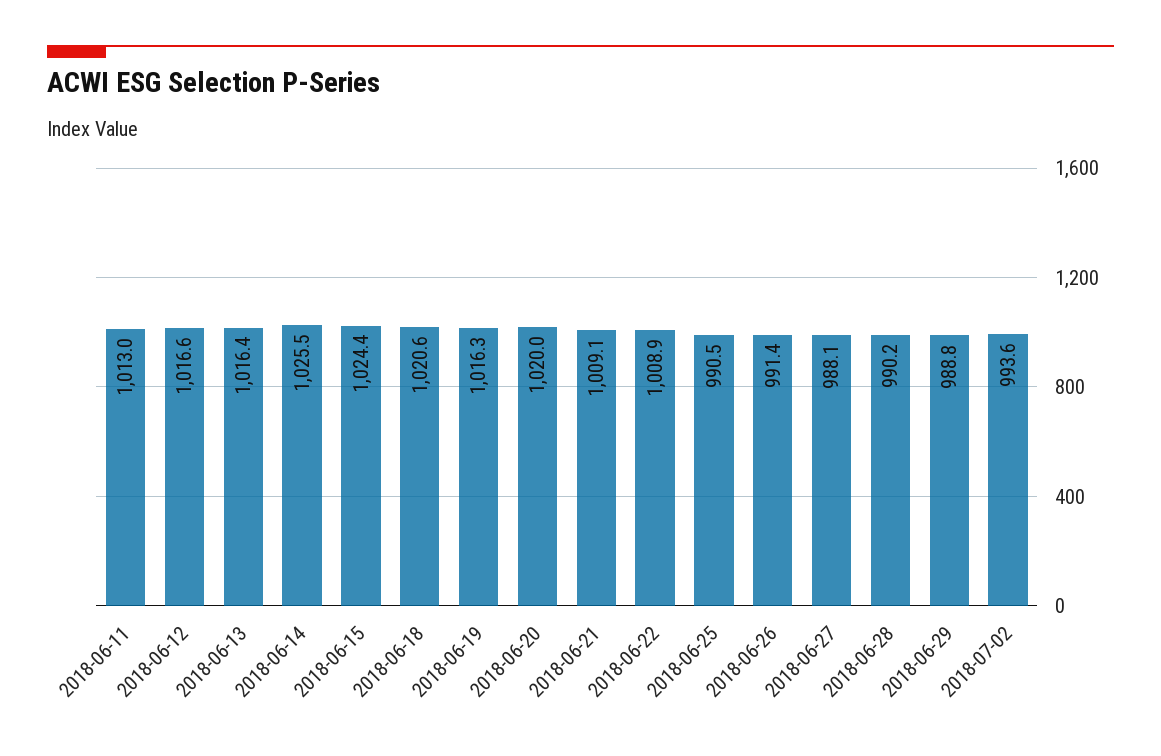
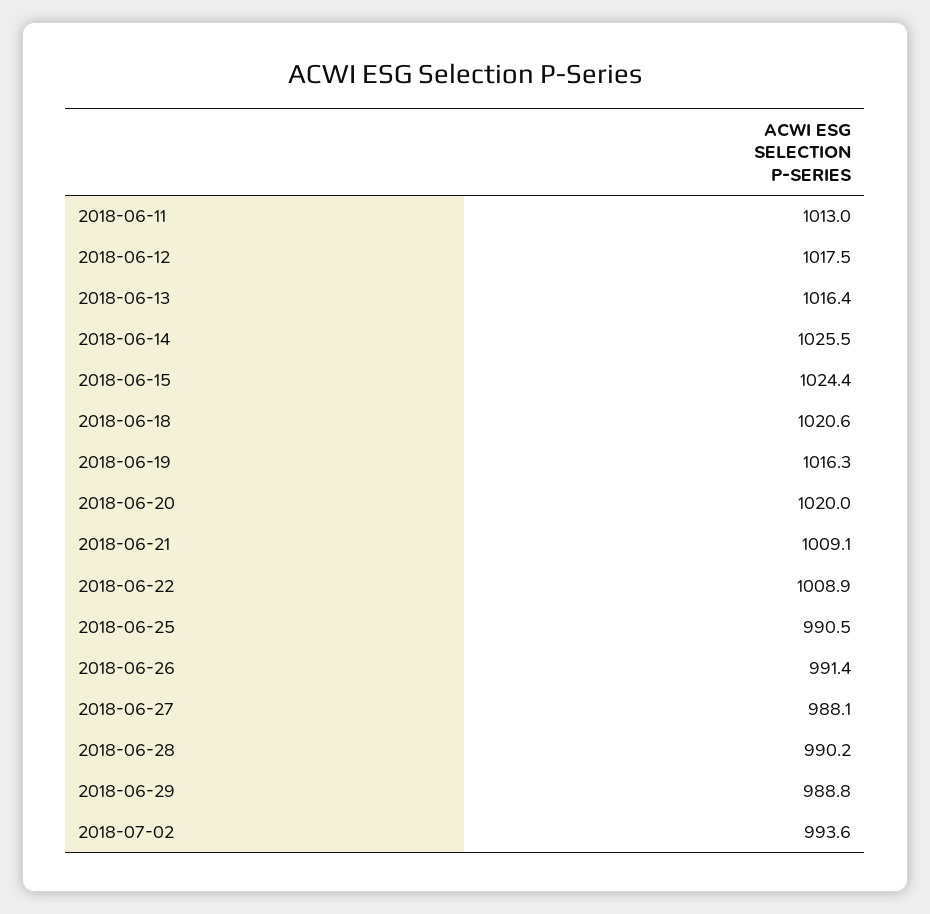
2018-06-12: 1016.6 -> 1017.5

